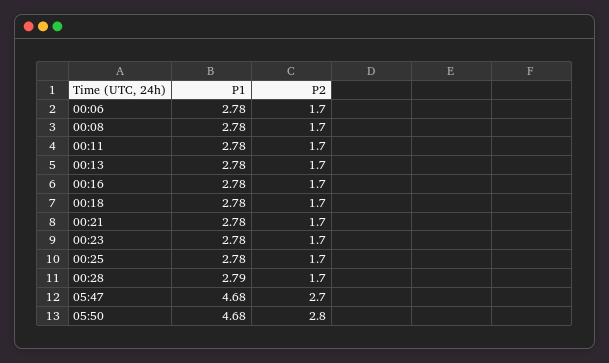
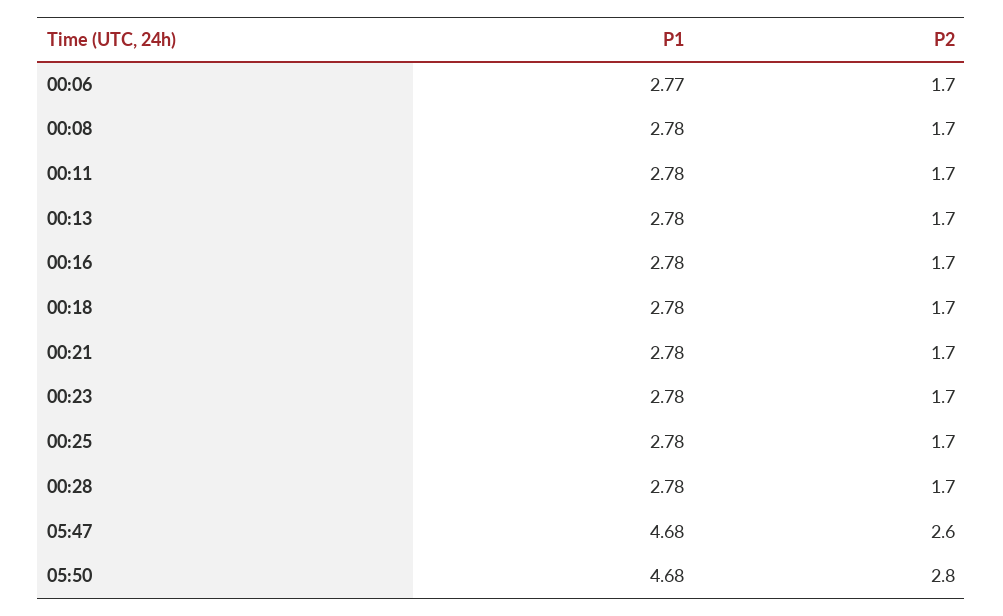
P1, 00:06: 2.78 -> 2.77
P1, 00:28: 2.79 -> 2.78
P2, 05:47: 2.7 -> 2.6

